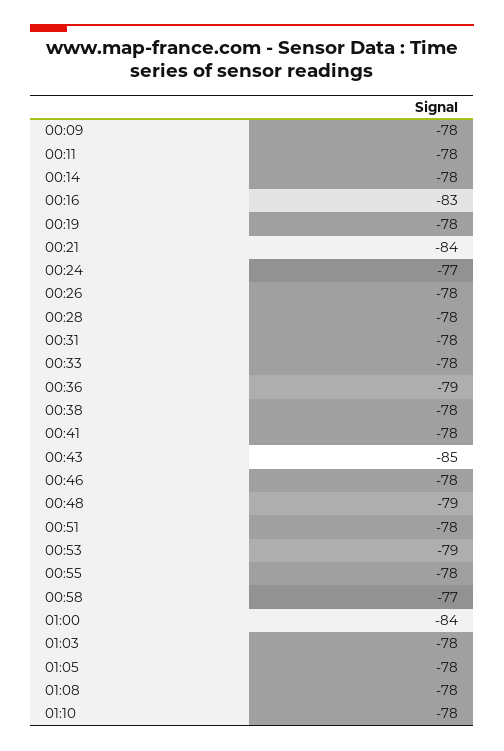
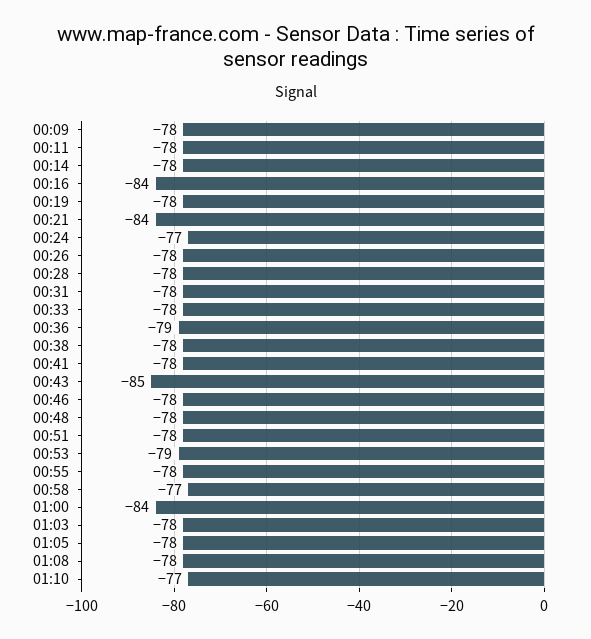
00:16: -83 -> -84
00:48: -79 -> -78
01:10: -78 -> -77

